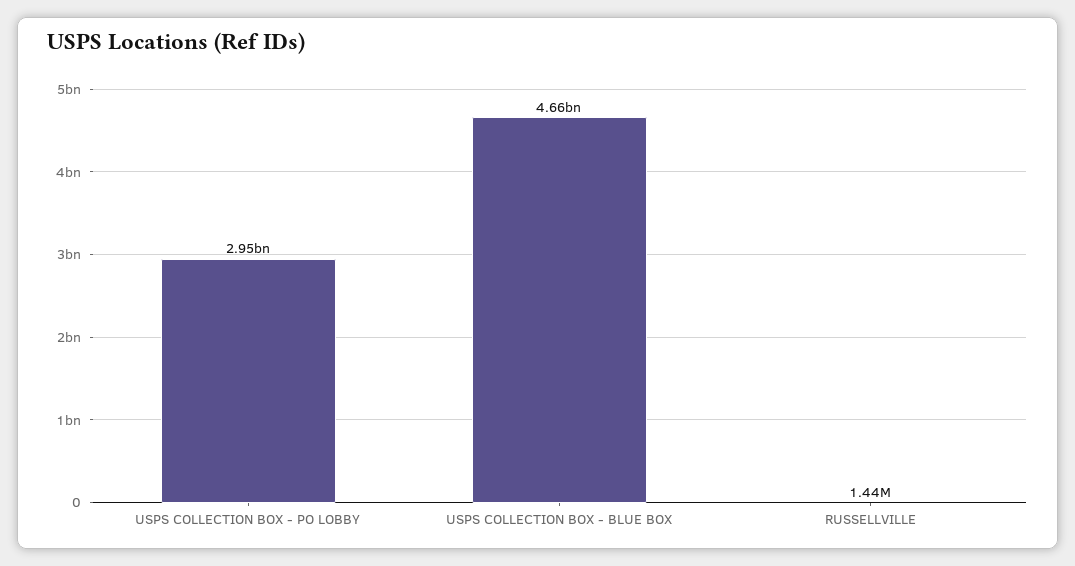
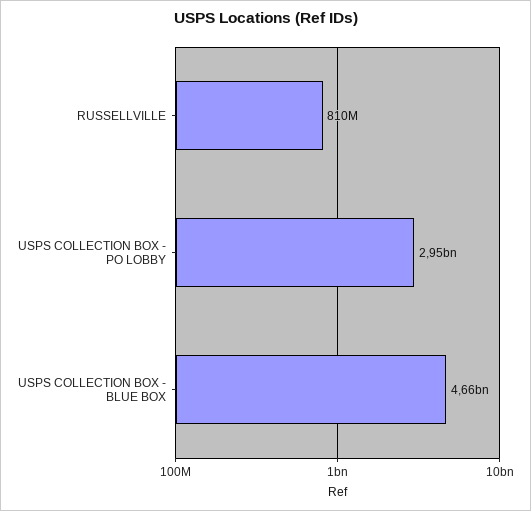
RUSSELLVILLE: 1440000 -> 810000000

